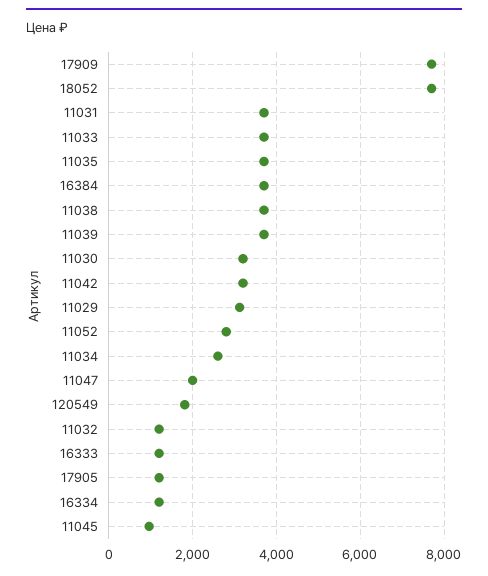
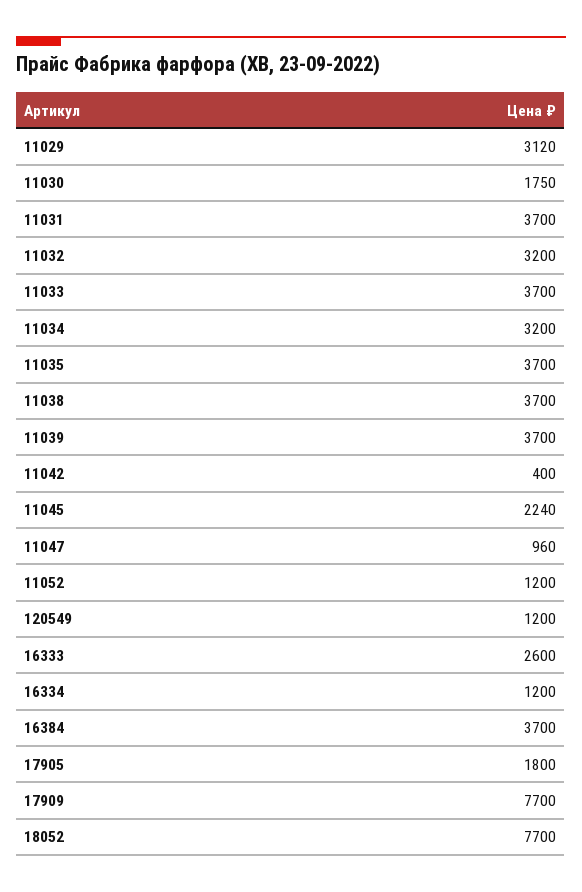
11030: 3200 -> 1750
11042: 3200 -> 400
11052: 2800 -> 1200
11034: 2600 -> 3200
11047: 2000 -> 960
120549: 1800 -> 1200
11032: 1200 -> 3200
16333: 1200 -> 2600
17905: 1200 -> 1800
11045: 1000 -> 2240

